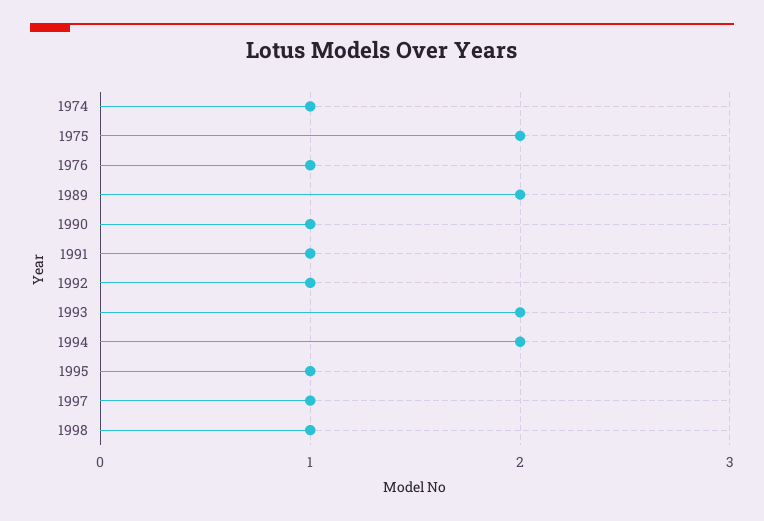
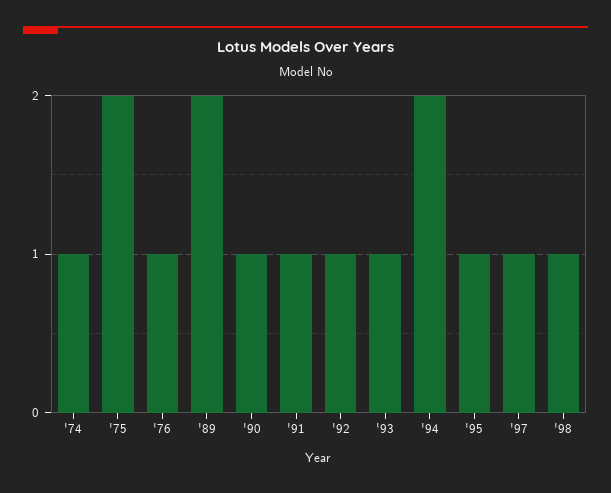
1993: 2 -> 1

